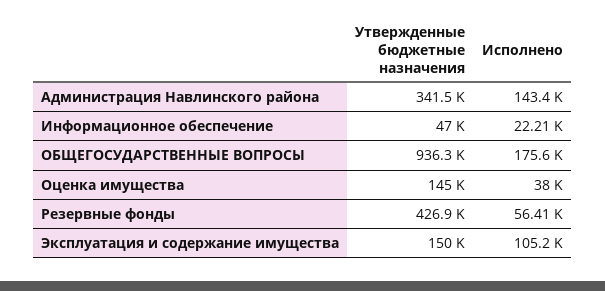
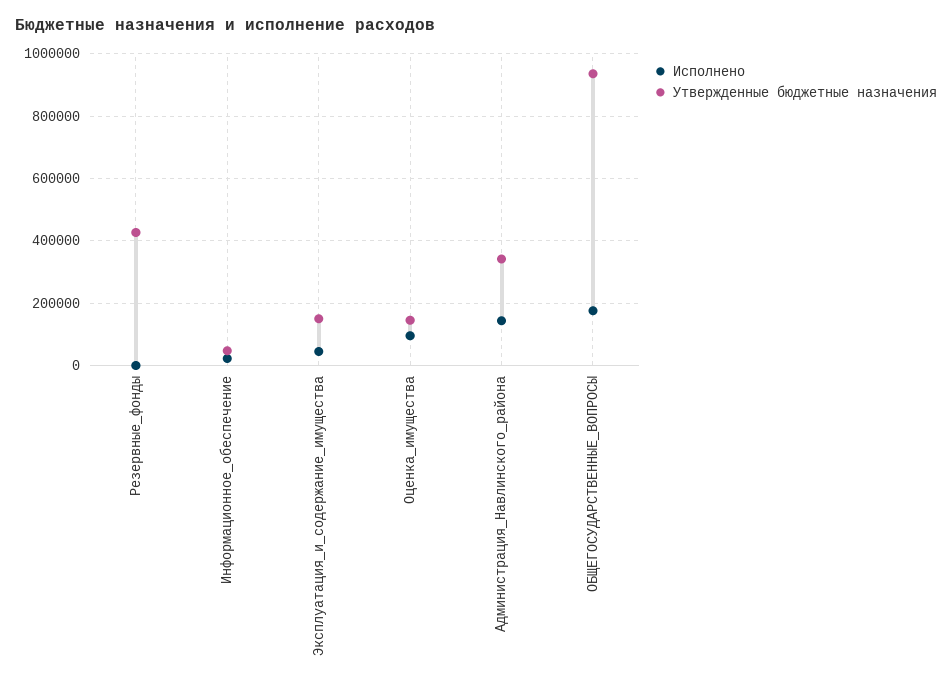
Исполнено, Оценка имущества: 38000 -> 100000
Исполнено, Резервные фонды: 56410 -> 0
Исполнено, Эксплуатация и содержание имущества: 105200 -> 40000

